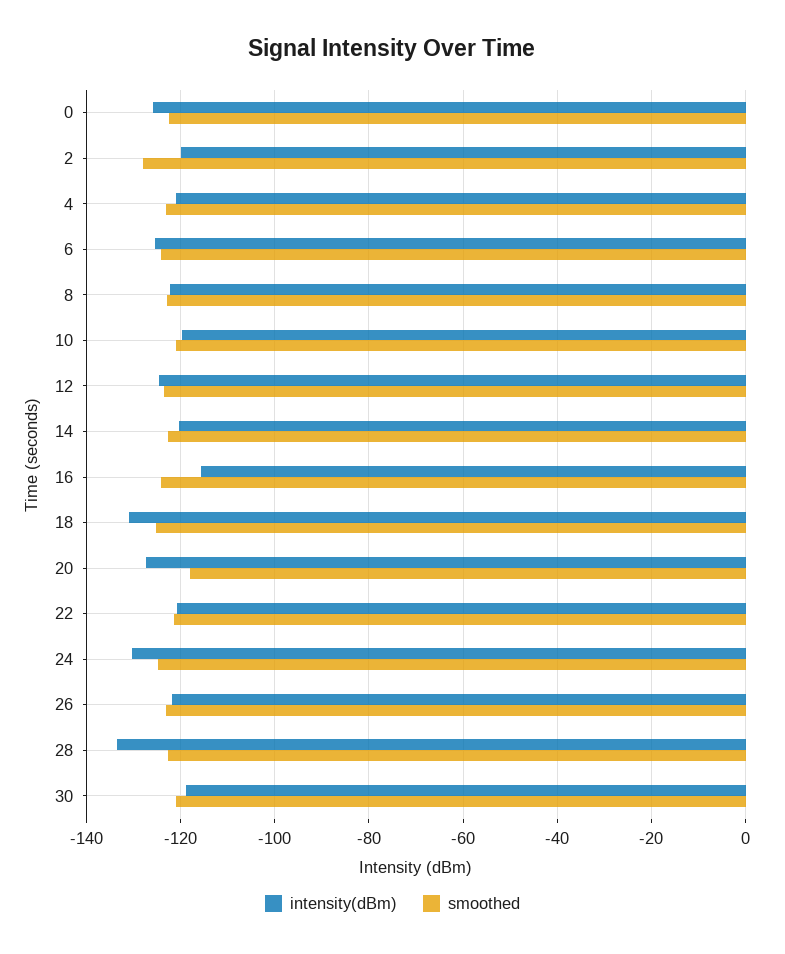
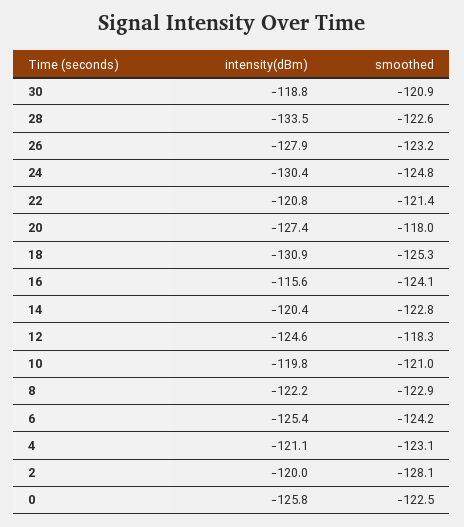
smoothed, 12: -124 -> -118.3
intensity(dBm), 26: -122 -> -127.9

